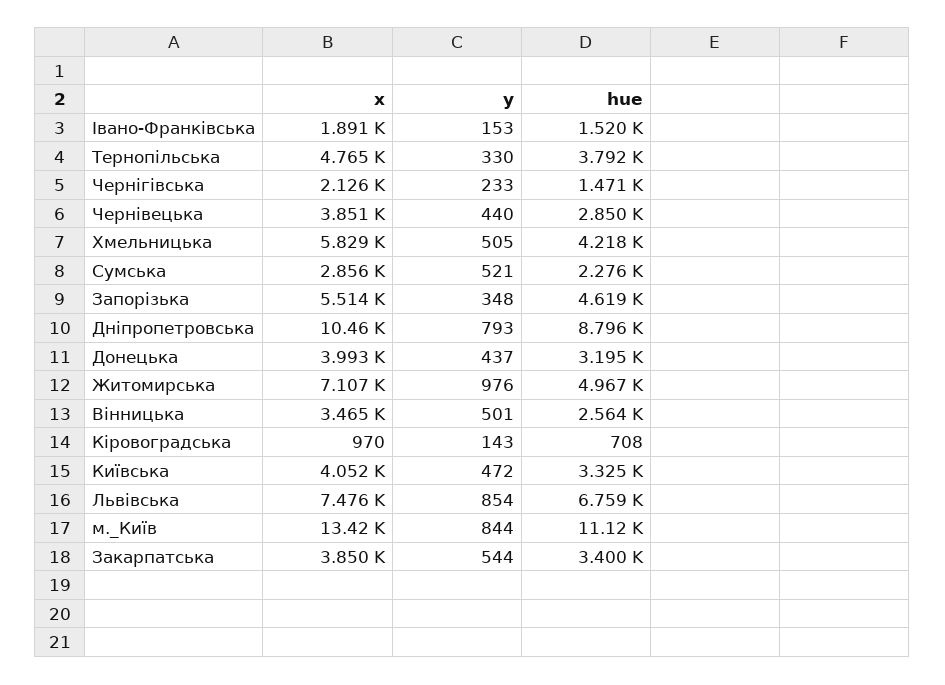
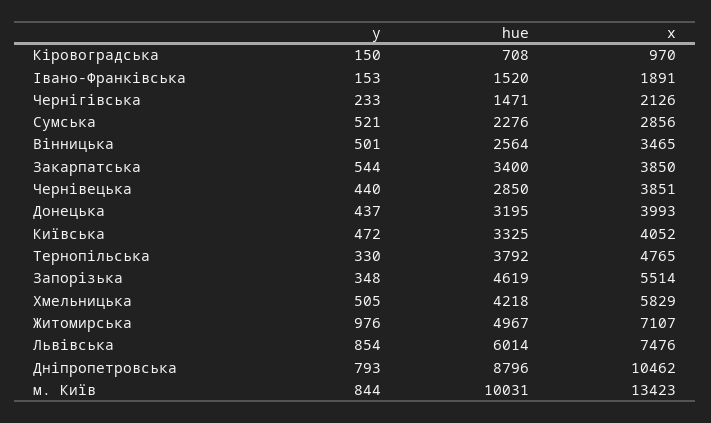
y, Кіровоградська: 143 -> 150
hue, Львівська: 6759 -> 6014
hue, м._Київ: 11120 -> 10031

